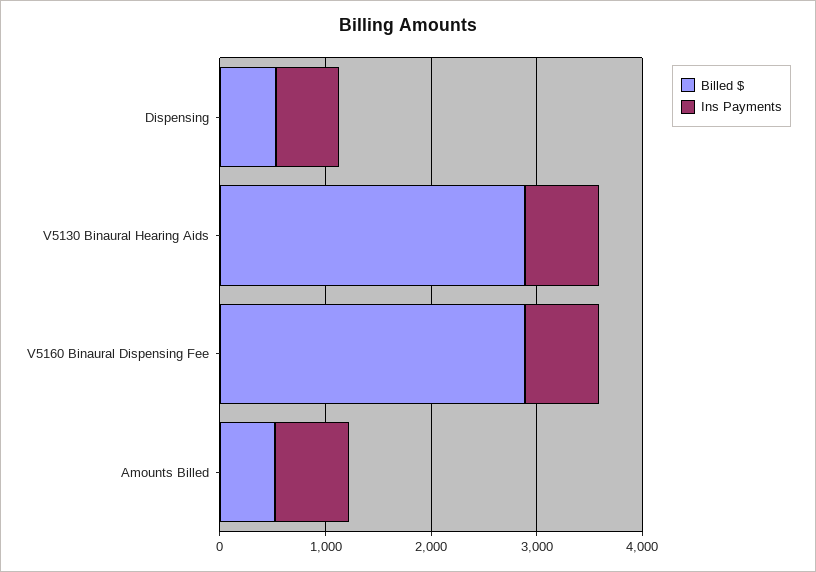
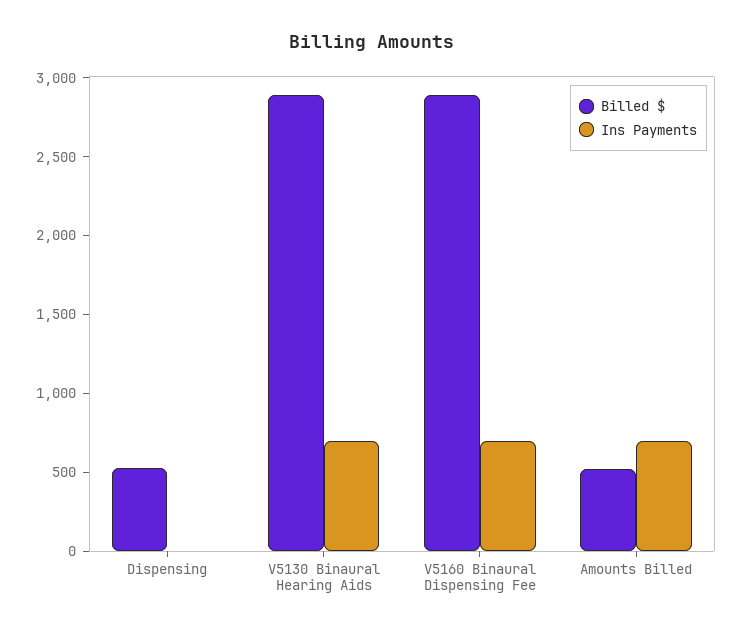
Ins Payments, Dispensing: 600 -> 0

